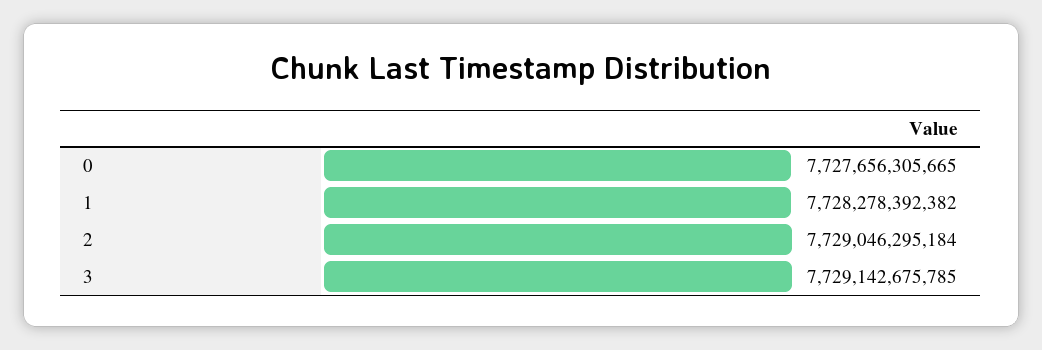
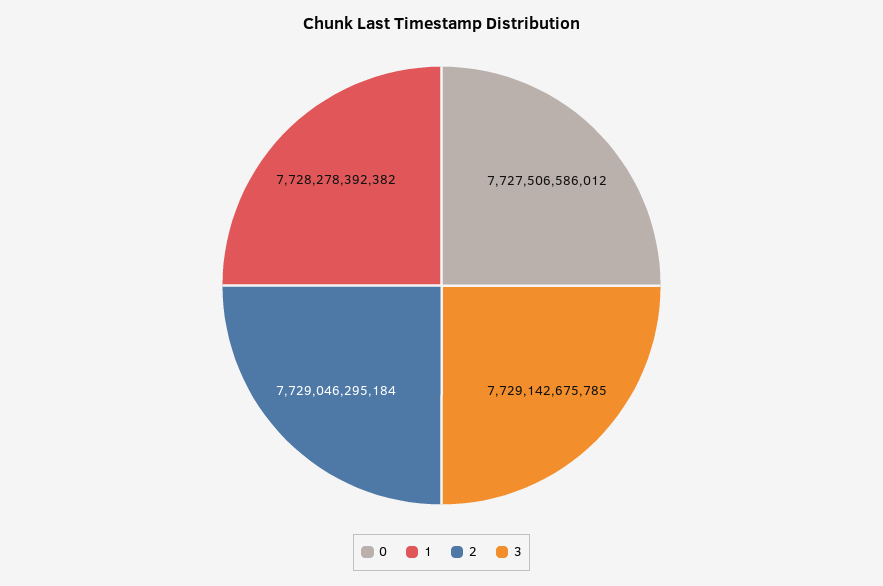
0: 7727656305665 -> 7727506586012

